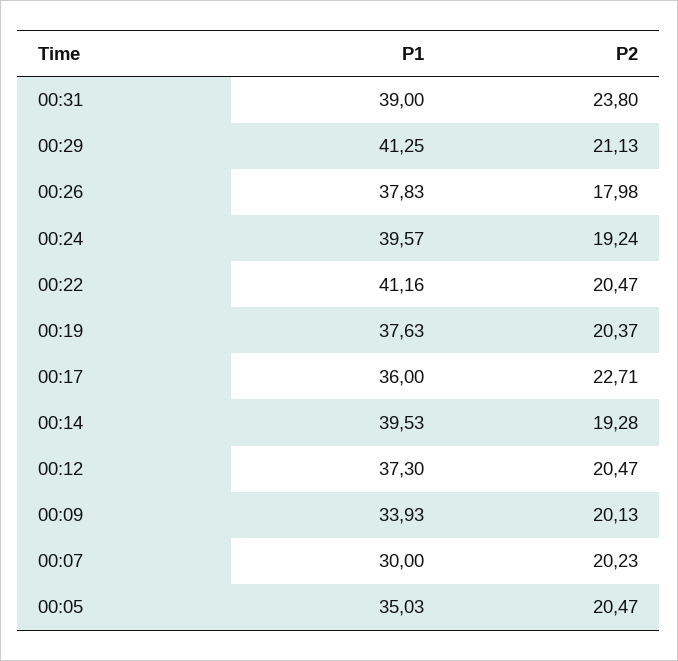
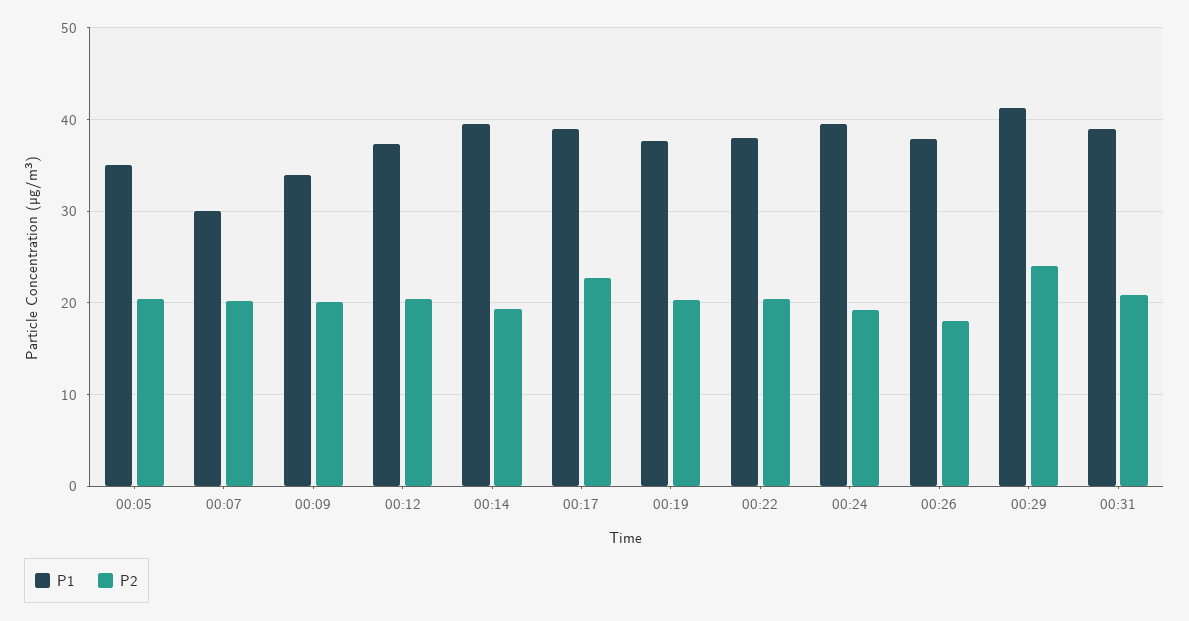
P2, 00:31: 23.8 -> 21
P2, 00:29: 21.13 -> 24
P1, 00:22: 41.16 -> 38
P1, 00:17: 36 -> 39

